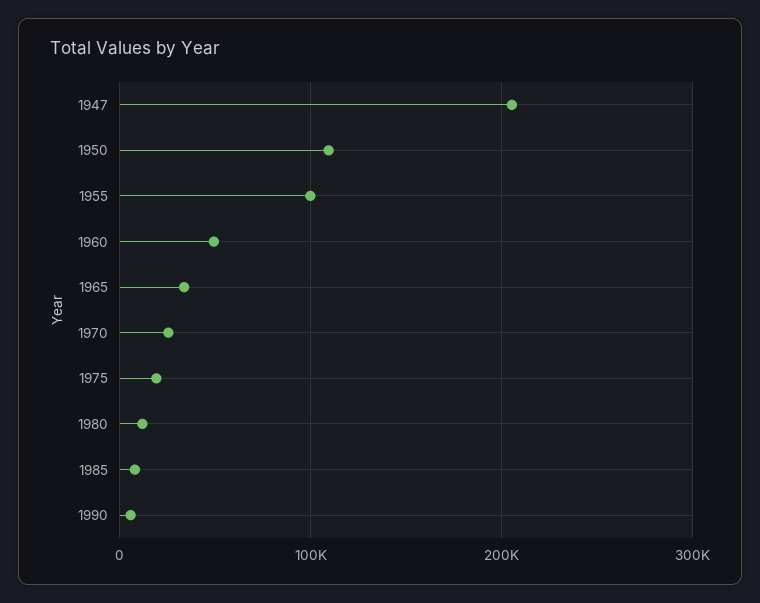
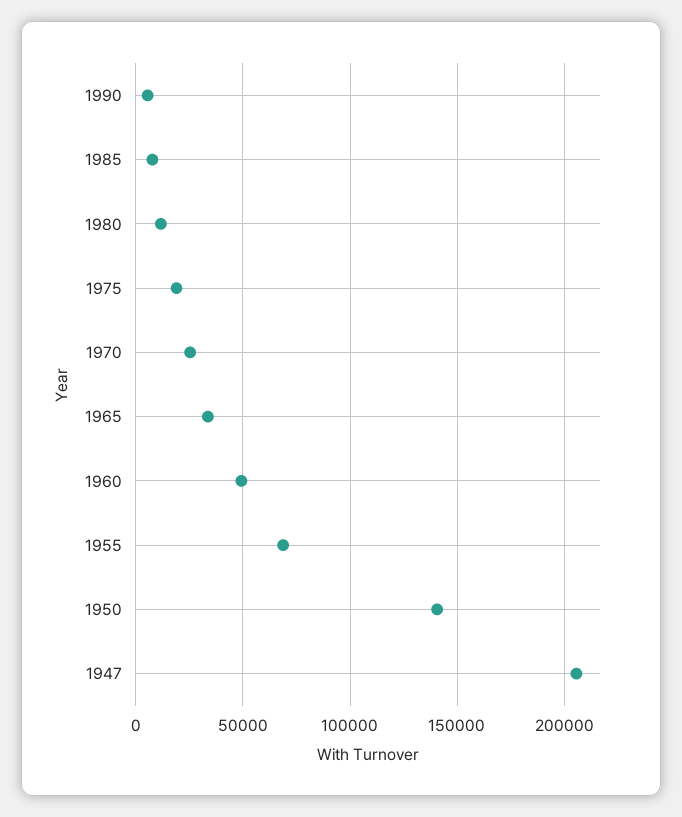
1950: 110000 -> 140000
1955: 100000 -> 70000

